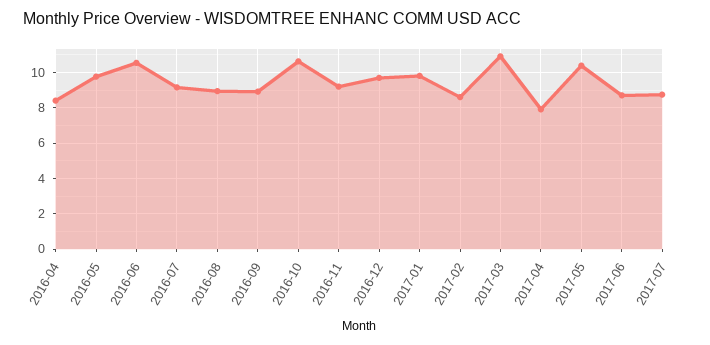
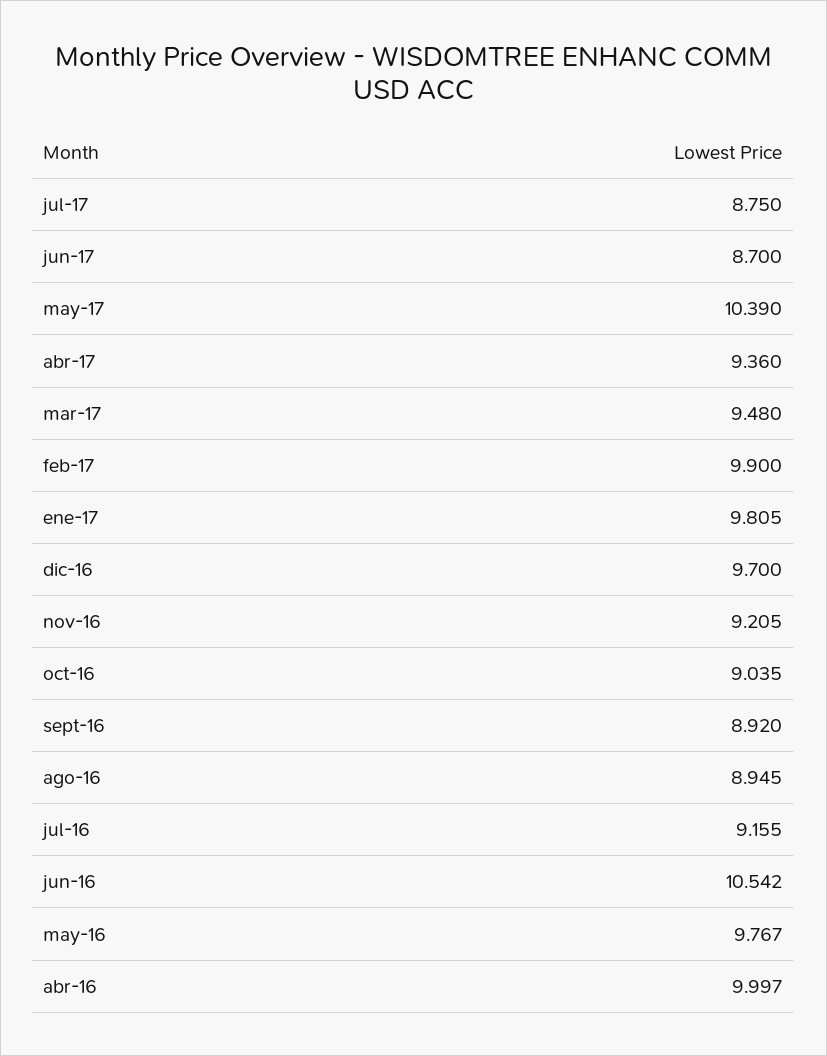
2016-04: 8.5 -> 9.997
2016-10: 10.5 -> 9.035
2017-02: 8.5 -> 9.9
2017-03: 11 -> 9.48
2017-04: 8 -> 9.36

